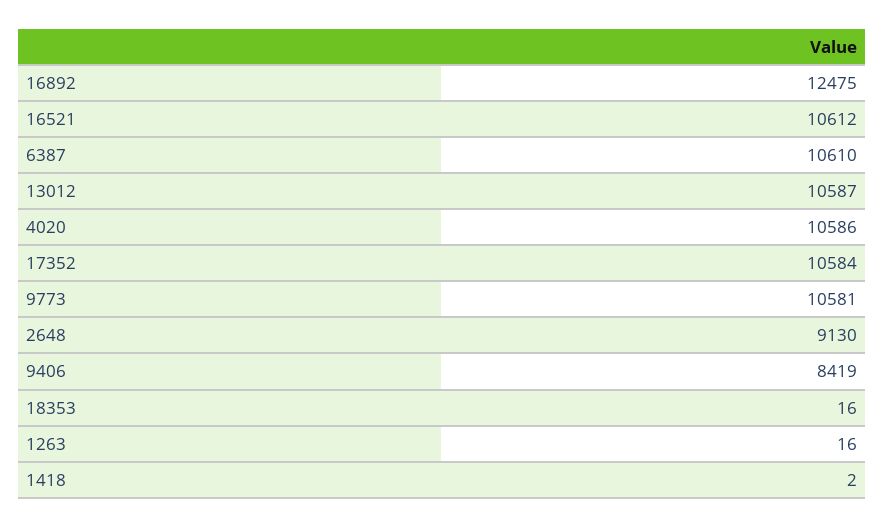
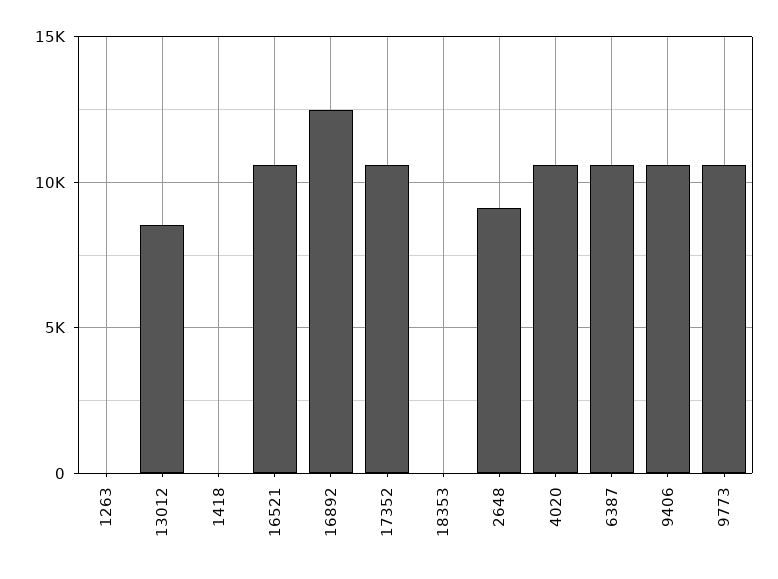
13012: 10587 -> 8500
9406: 8419 -> 10500

